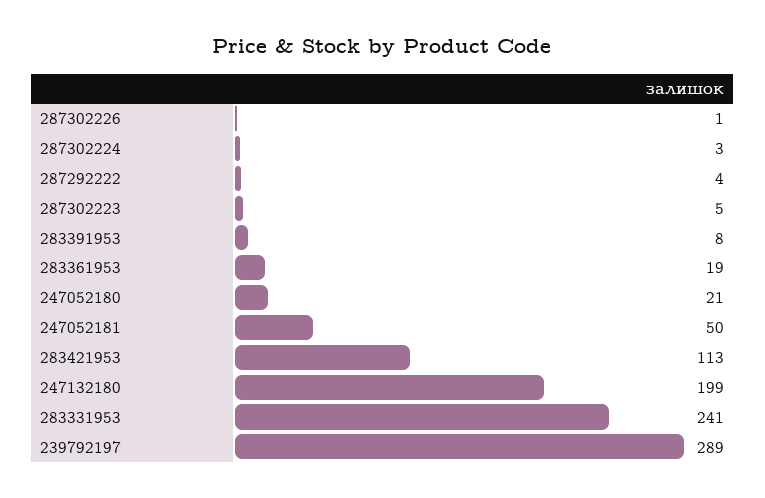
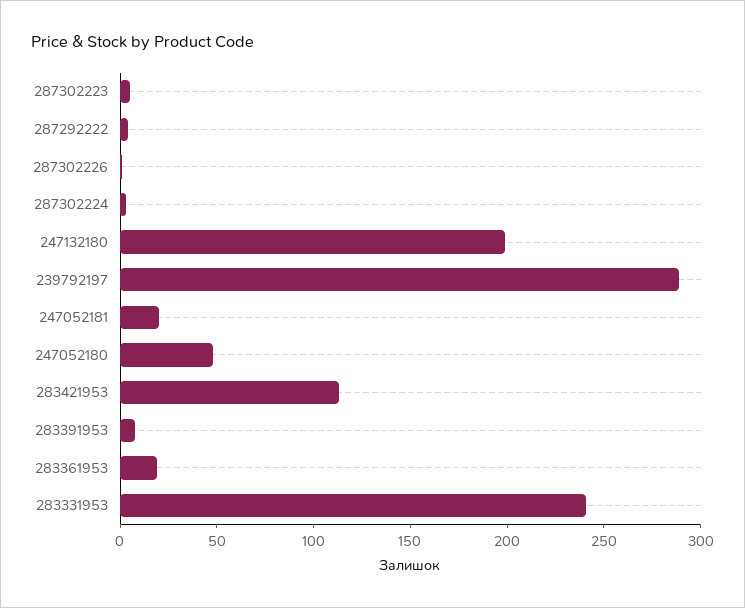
247052180: 21 -> 50
247052181: 50 -> 20

